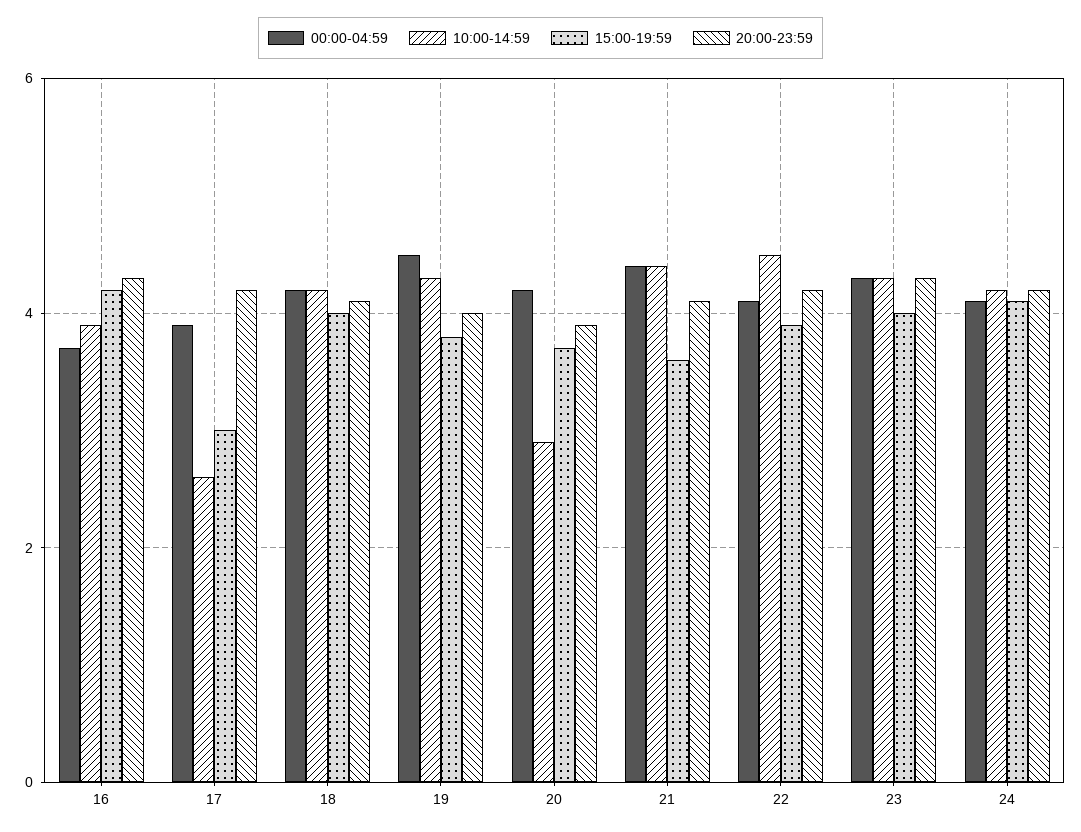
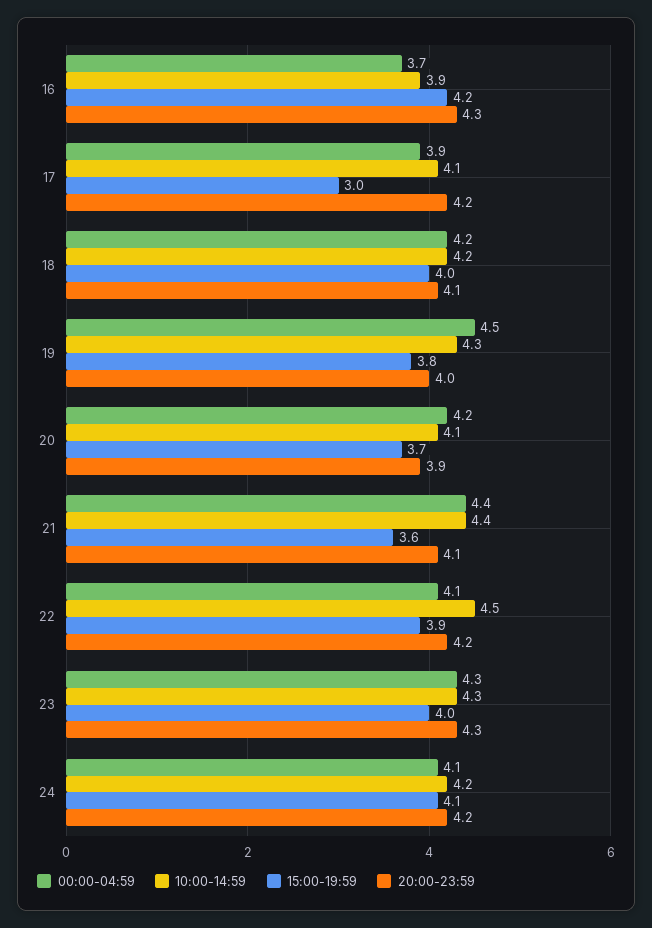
10:00-14:59, 17: 2.5 -> 4.1
10:00-14:59, 20: 3 -> 4.1

